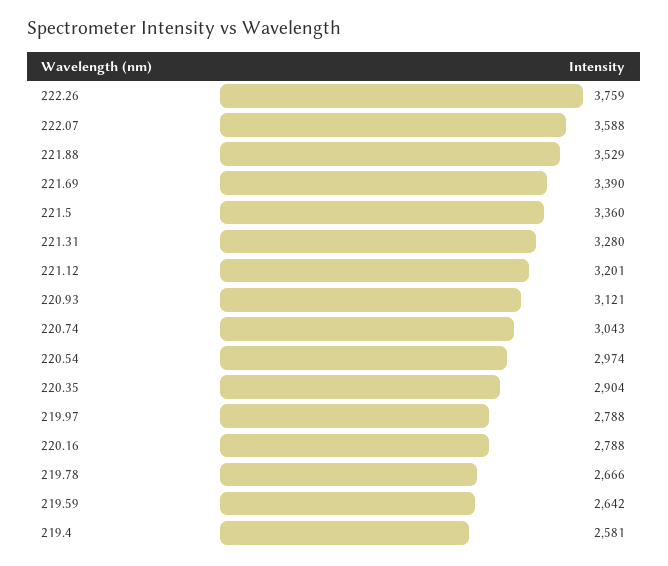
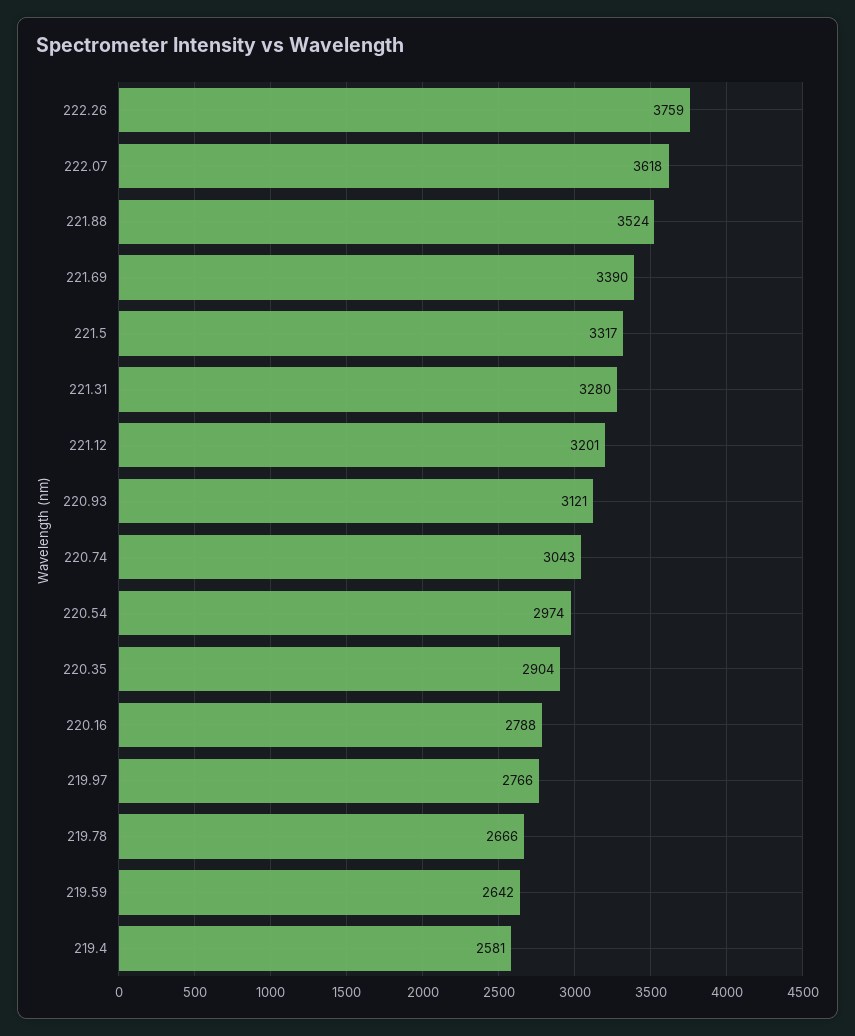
222.07: 3588 -> 3618
221.88: 3529 -> 3524
221.5: 3360 -> 3317
219.97: 2788 -> 2766

